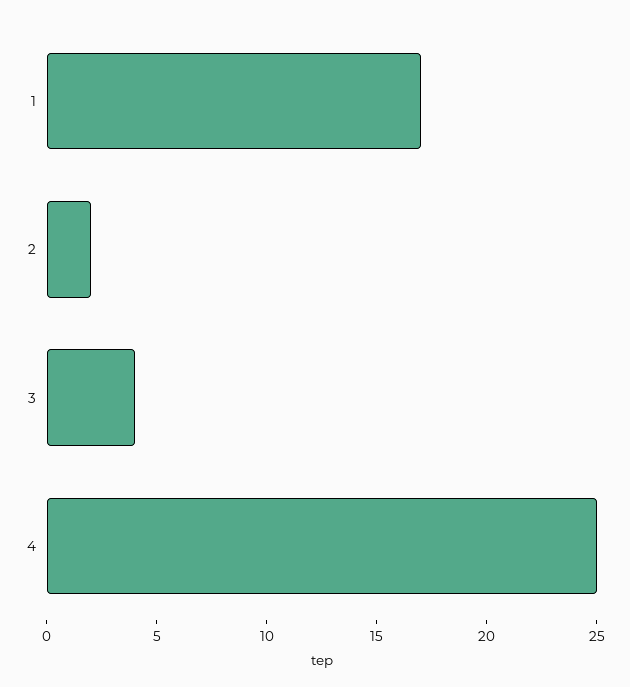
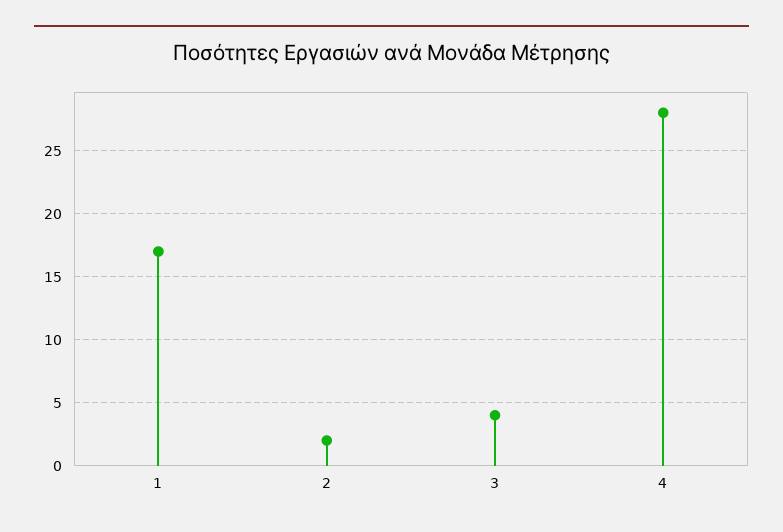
4: 25 -> 28

